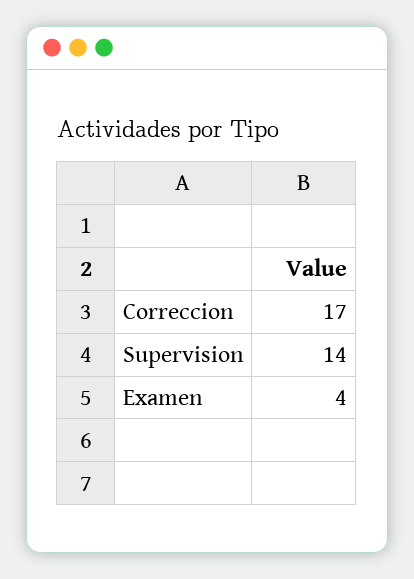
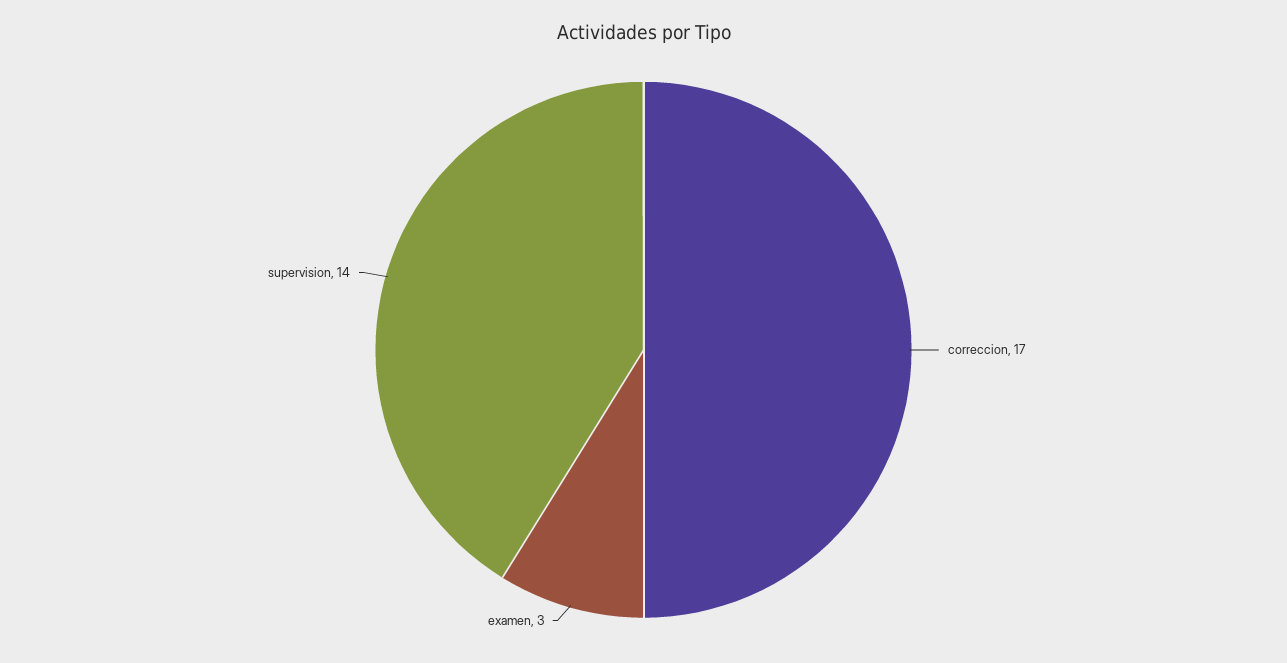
Examen: 4 -> 3

